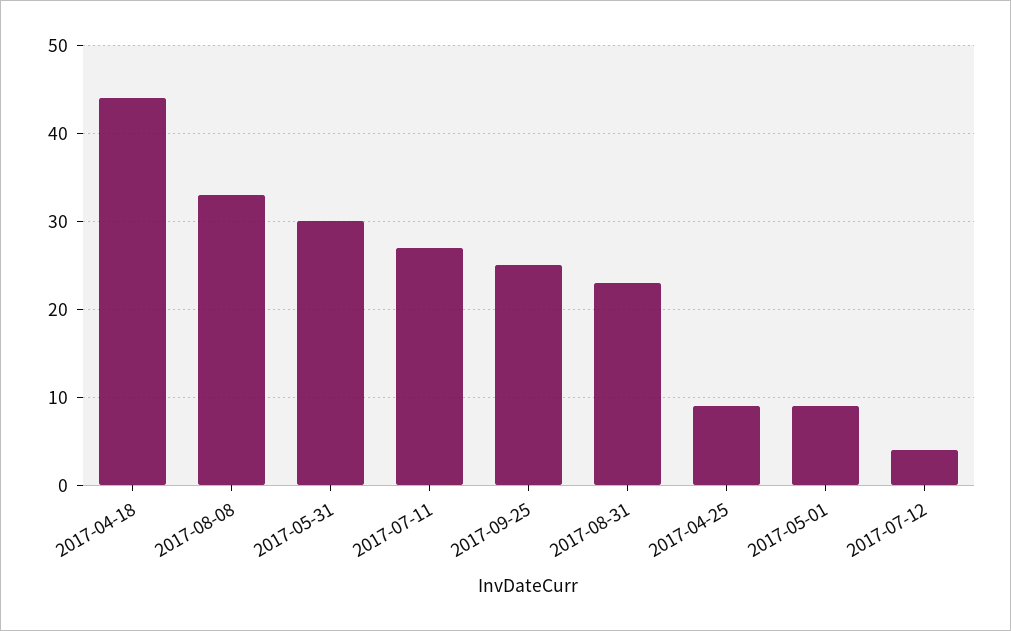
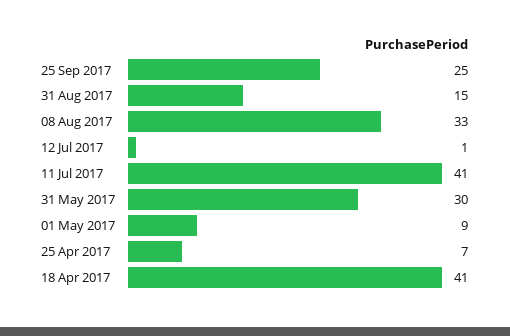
2017-04-18: 44 -> 41
2017-07-11: 27 -> 41
2017-08-31: 23 -> 15
2017-04-25: 9 -> 7
2017-07-12: 4 -> 1

